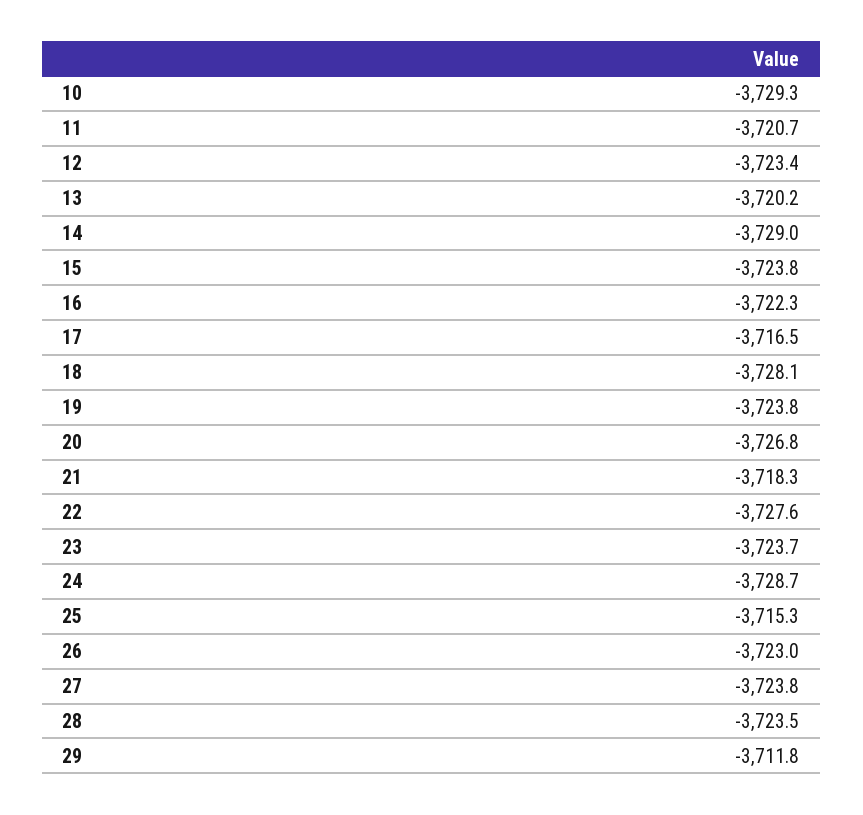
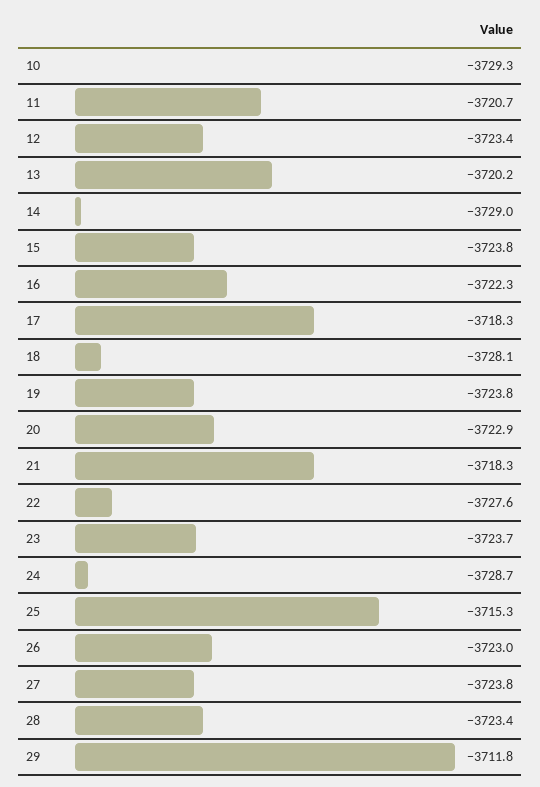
17: -3716.5 -> -3718.3
20: -3726.8 -> -3722.9
28: -3723.5 -> -3723.4

